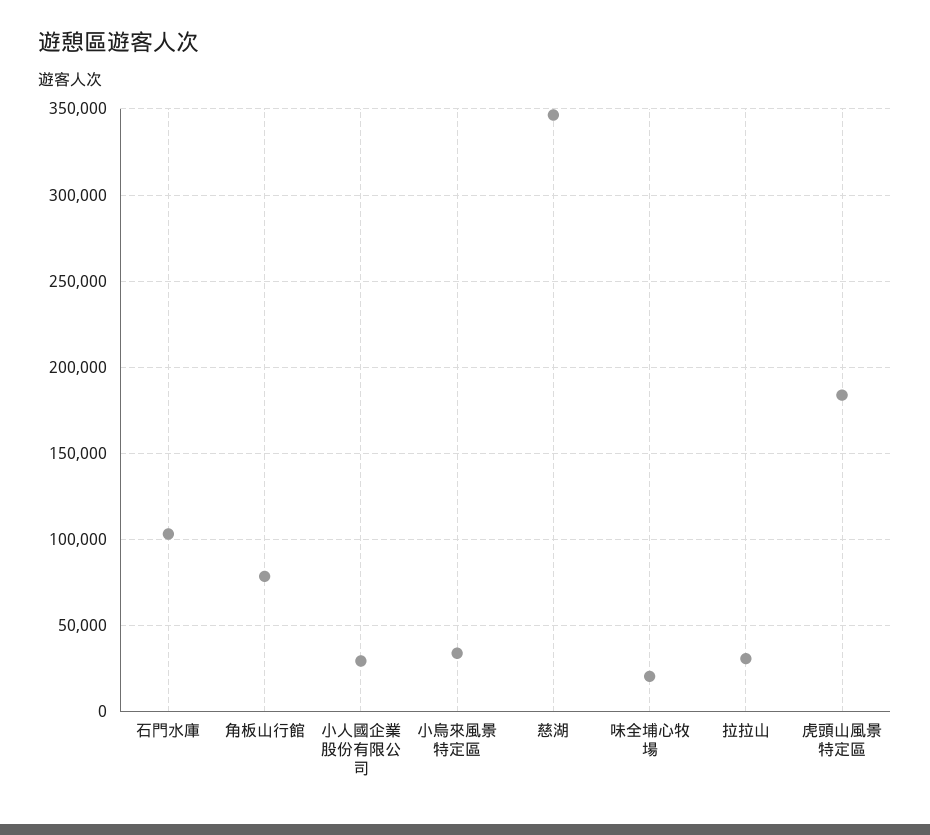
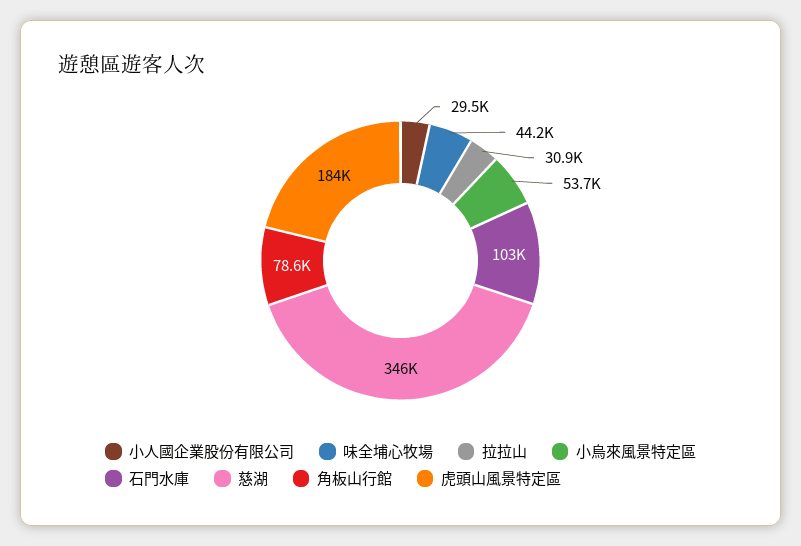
小烏來風景特定區: 35000 -> 53700
味全埔心牧場: 20000 -> 44200

